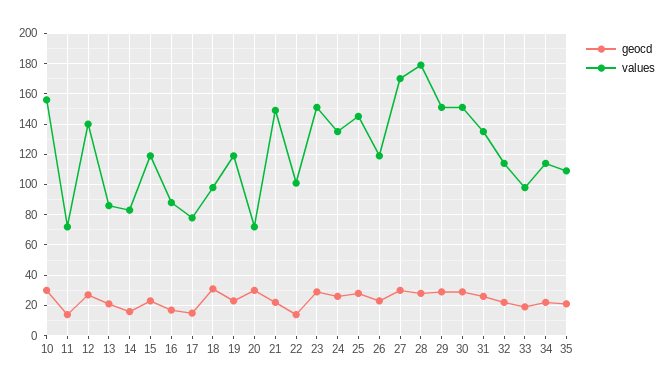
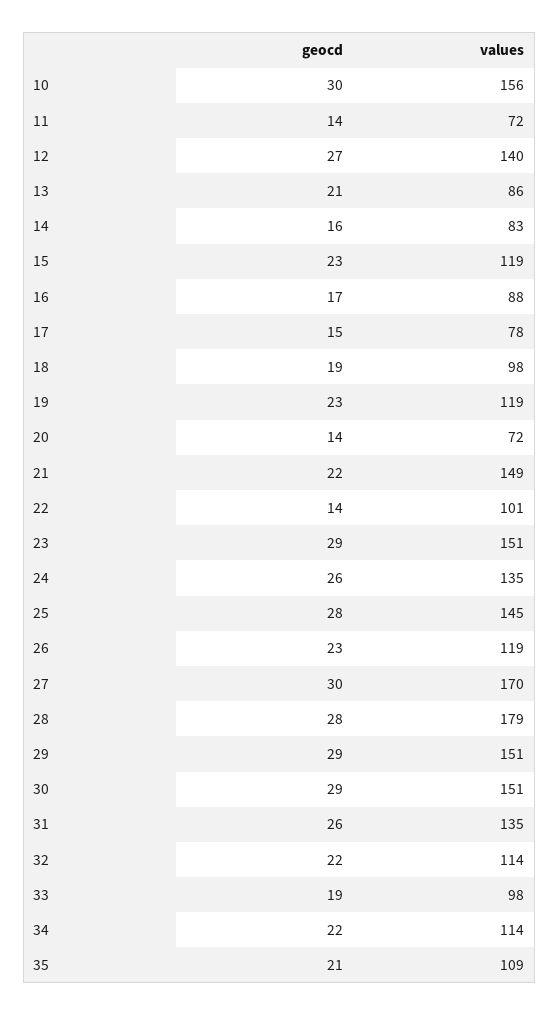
geocd, 18: 30 -> 19
geocd, 20: 30 -> 14

